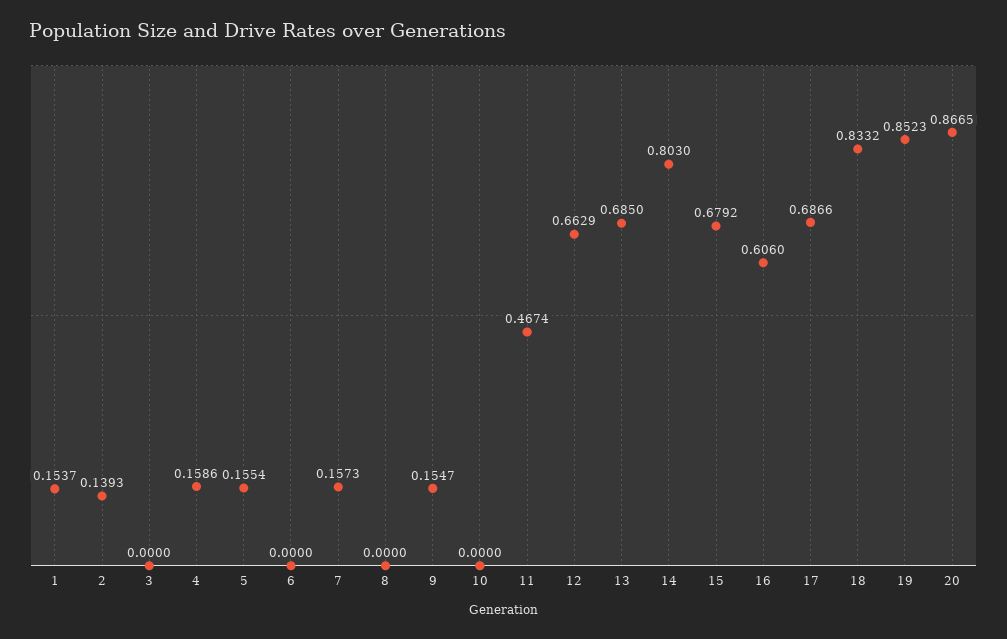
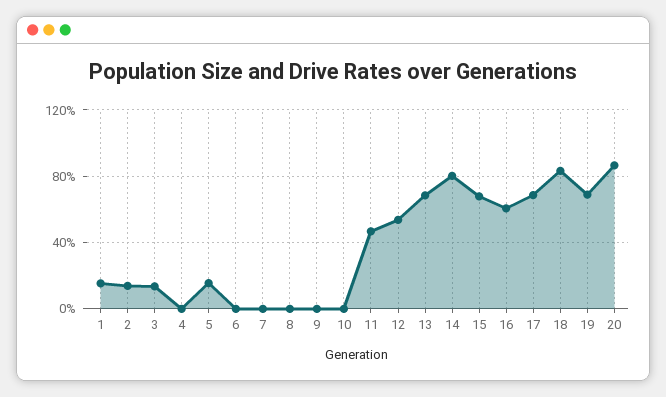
3: 0 -> 0.15
4: 0.1586 -> 0
7: 0.1573 -> 0
9: 0.1547 -> 0
12: 0.6629 -> 0.55
19: 0.8523 -> 0.7

